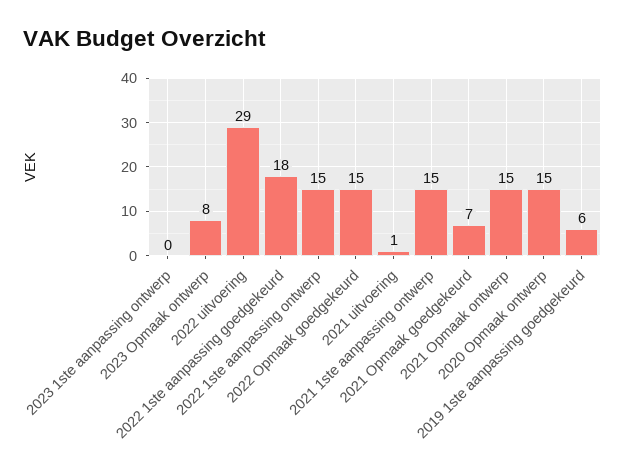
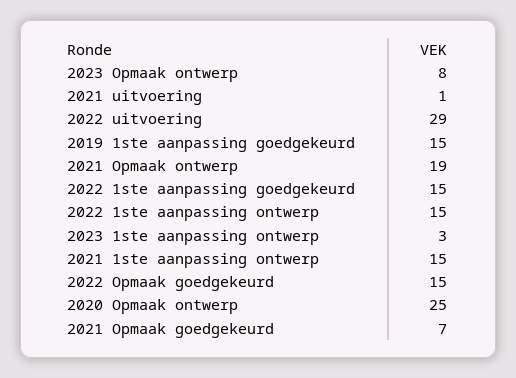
2023 1ste aanpassing ontwerp: 0 -> 3
2022 1ste aanpassing goedgekeurd: 18 -> 15
2021 Opmaak ontwerp: 15 -> 19
2020 Opmaak ontwerp: 15 -> 25
2019 1ste aanpassing goedgekeurd: 6 -> 15

